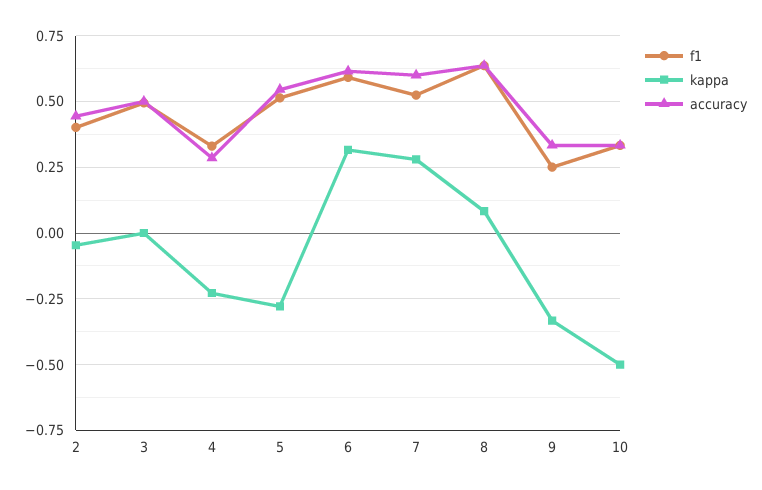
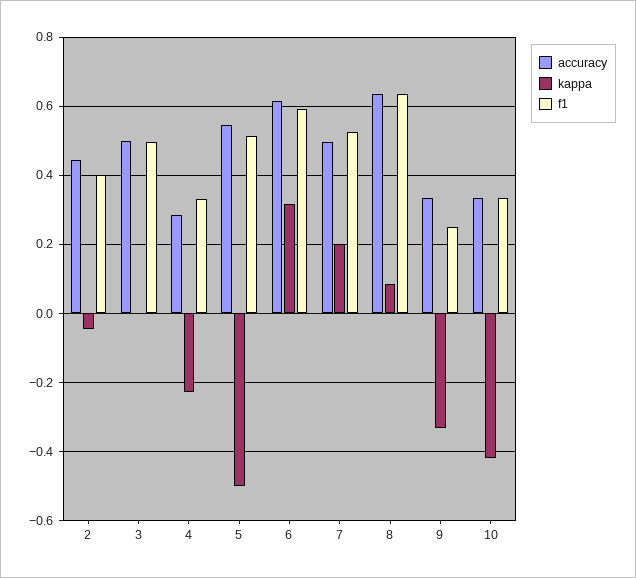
kappa, 5: -0.275 -> -0.5
kappa, 7: 0.275 -> 0.2
accuracy, 7: 0.6 -> 0.5
kappa, 10: -0.5 -> -0.42

